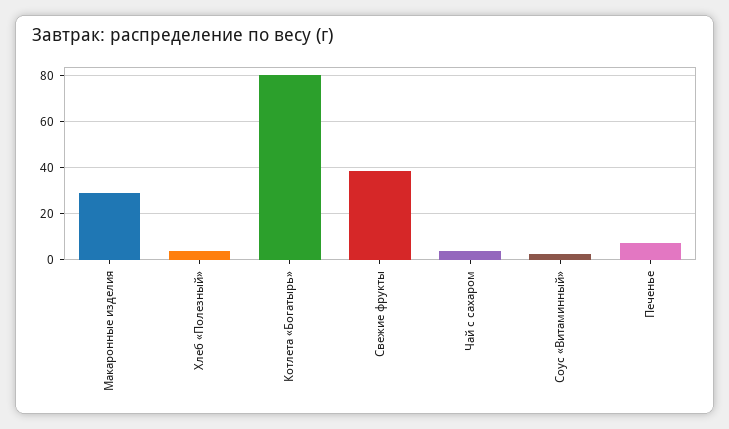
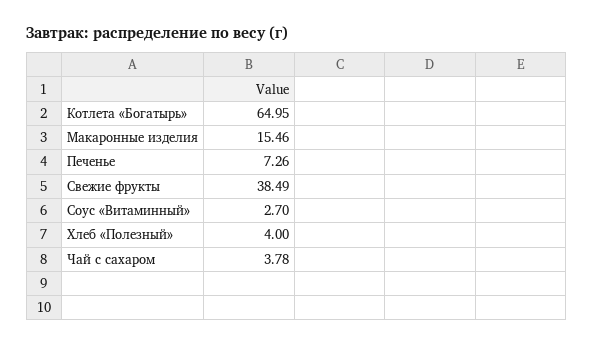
Макаронные изделия: 30 -> 15.46
Котлета «Богатырь»: 80 -> 64.95

